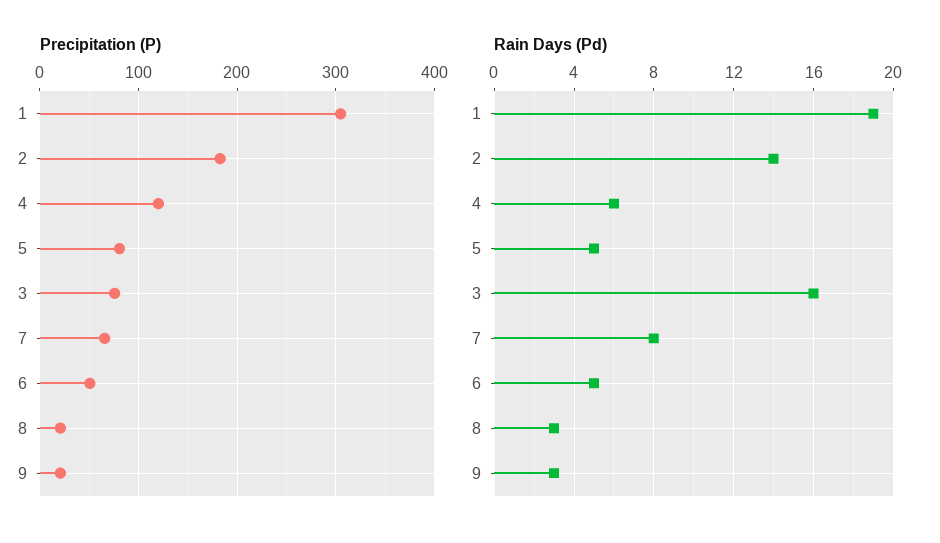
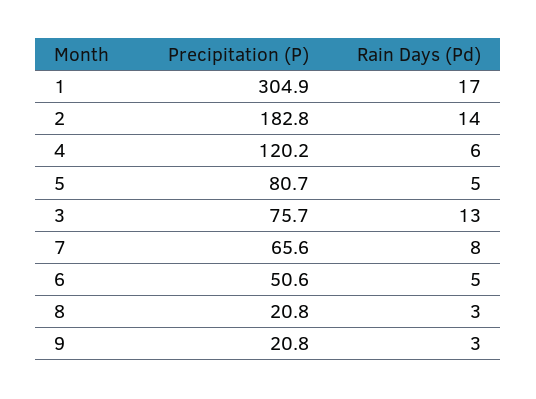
Rain Days (Pd), 1: 19 -> 17
Rain Days (Pd), 3: 16 -> 13

